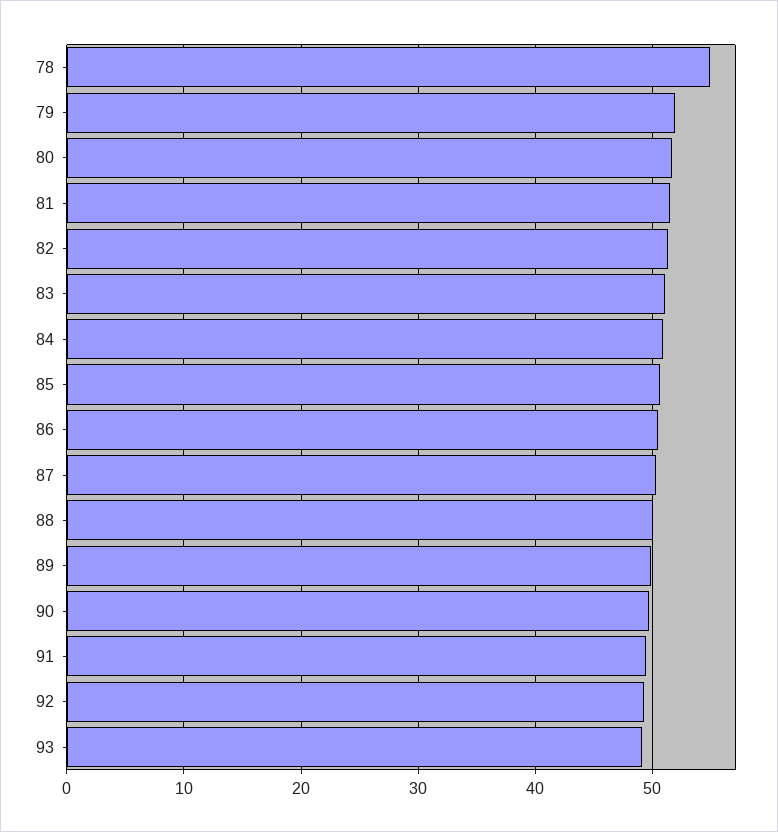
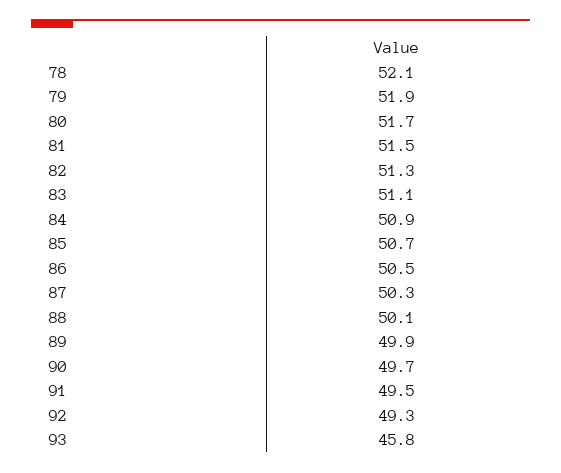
78: 55 -> 52.1
93: 49 -> 45.8

